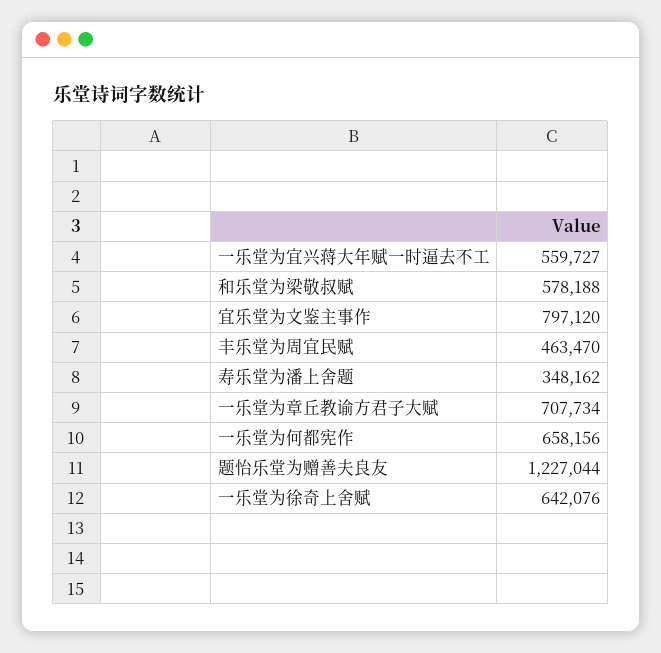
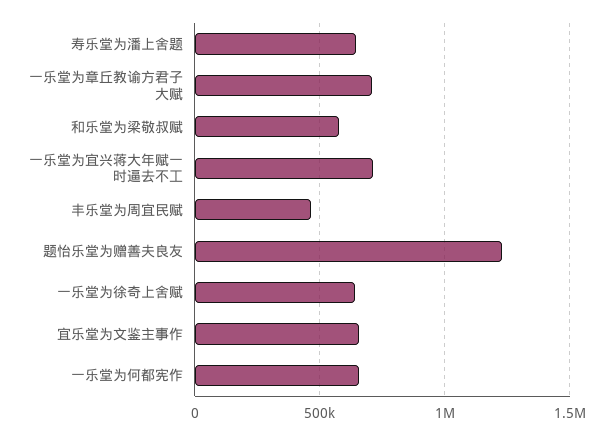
一乐堂为宜兴蒋大年赋一时逼去不工: 559727 -> 700000
宜乐堂为文鉴主事作: 797120 -> 650000
寿乐堂为潘上舍题: 348162 -> 650000

